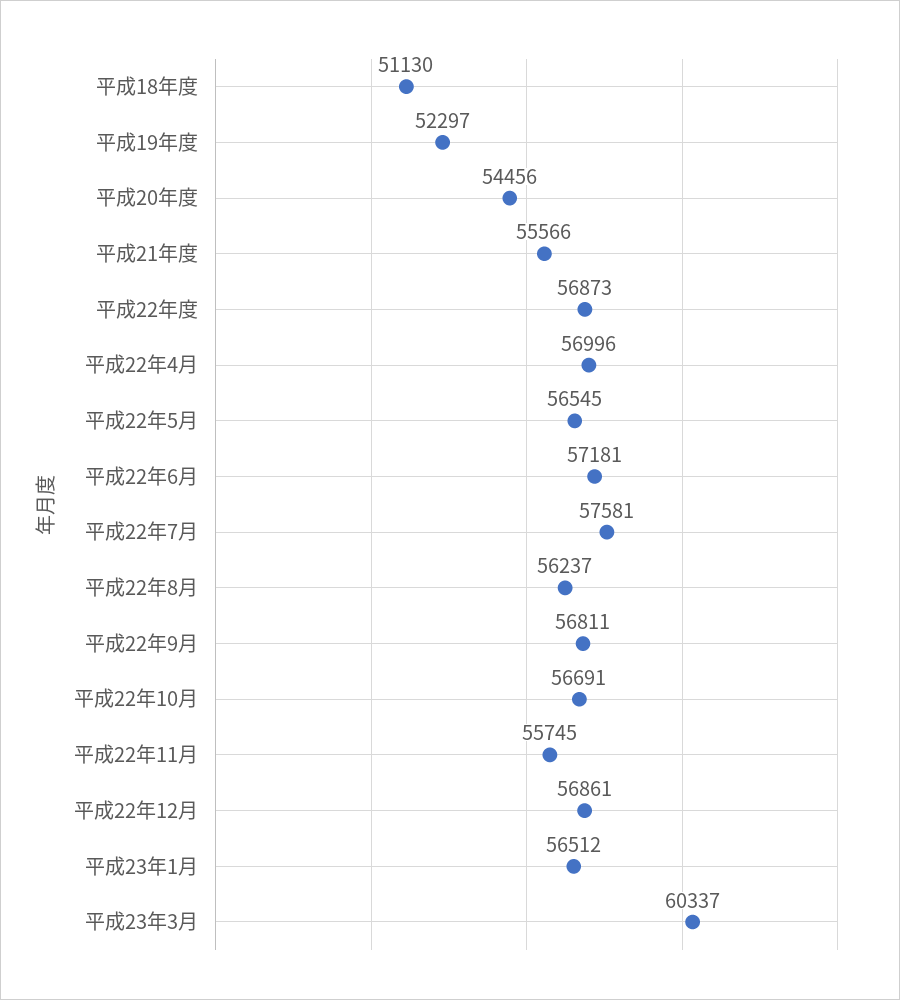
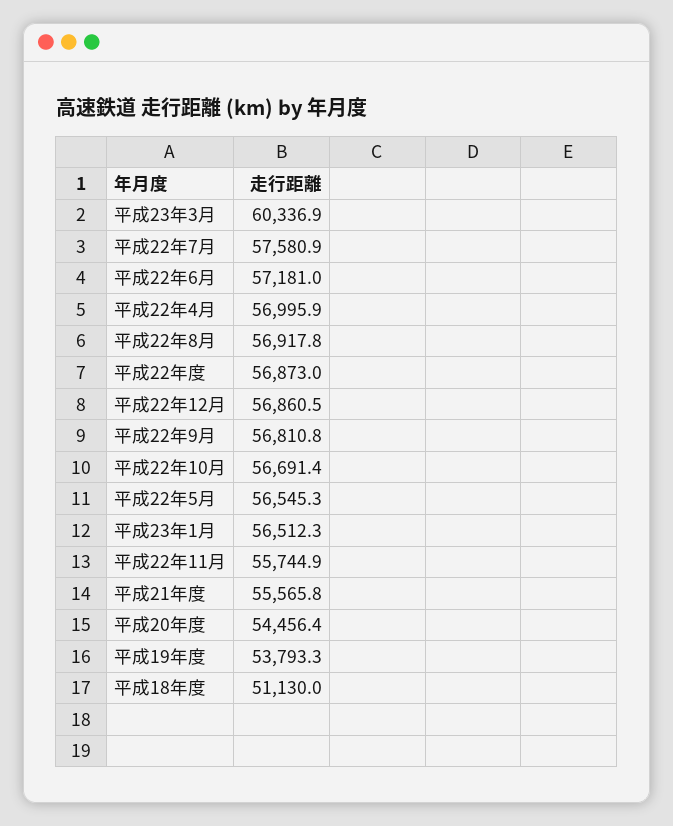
平成19年度: 52297 -> 53793.3
平成22年8月: 56237 -> 56917.8

